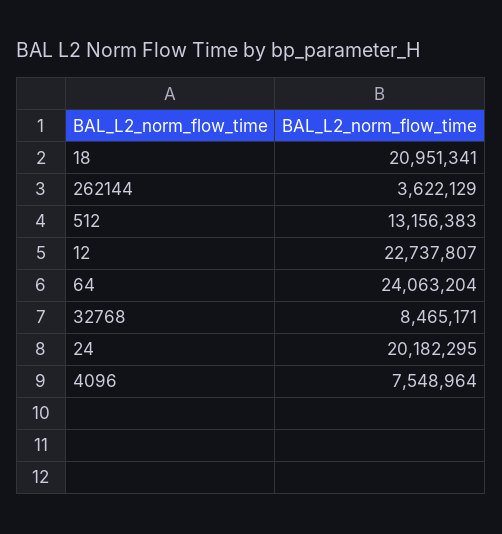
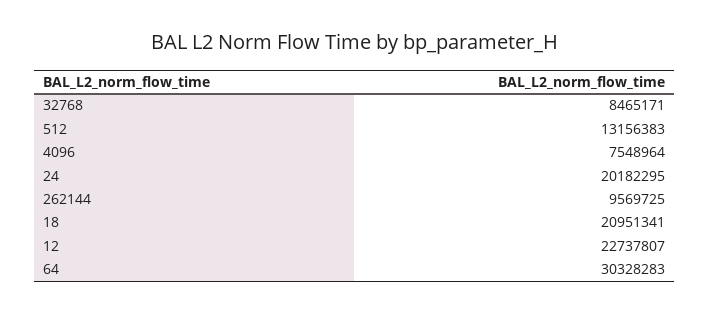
262144: 3622129 -> 9569725
64: 24063204 -> 30328283

